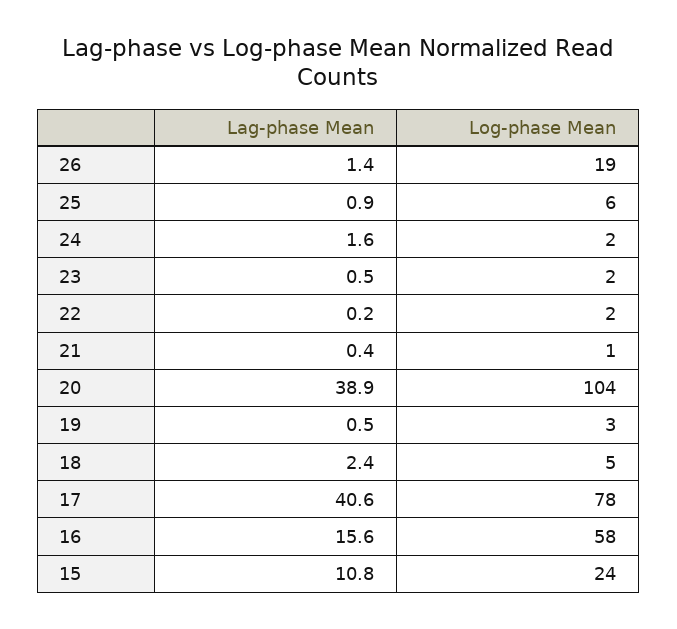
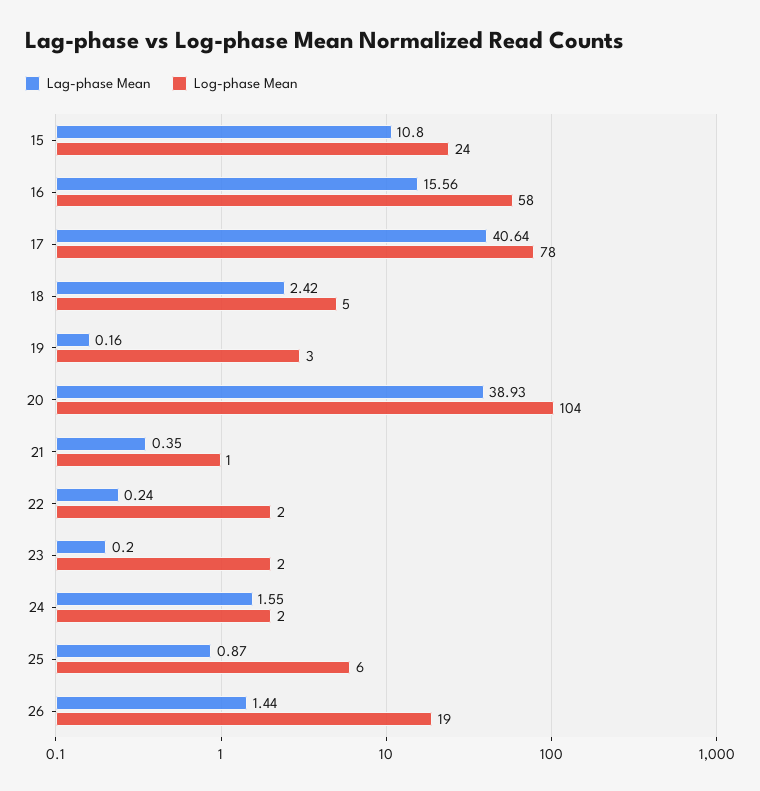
Lag-phase Mean, 23: 0.5 -> 0.2
Lag-phase Mean, 19: 0.5 -> 0.16

